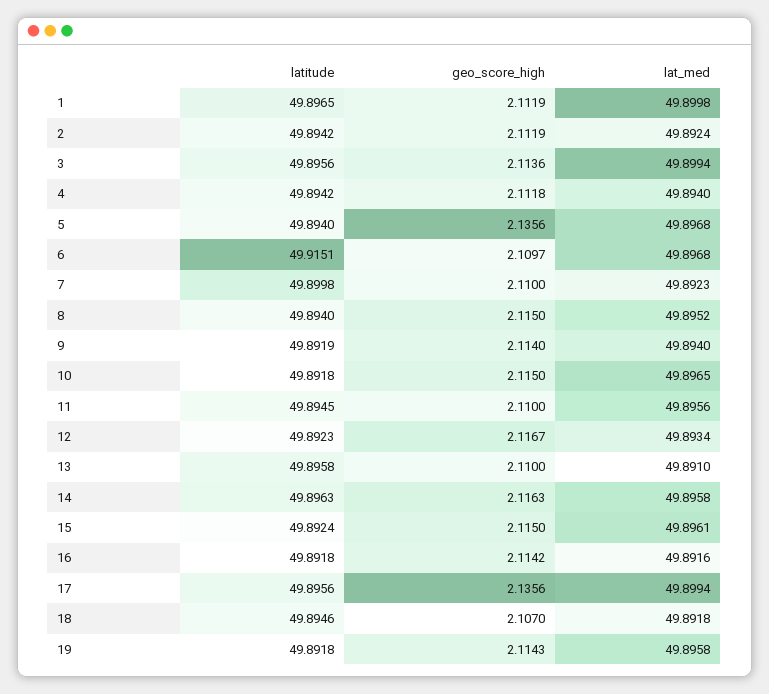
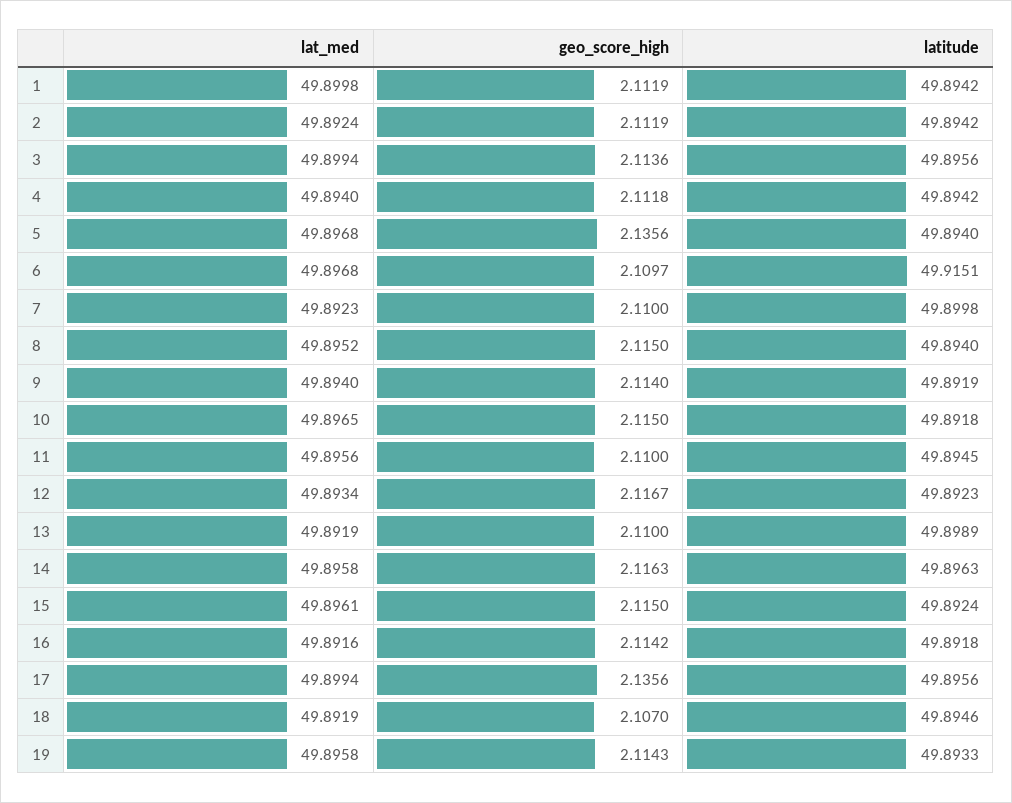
latitude, 1: 49.8965 -> 49.8942
latitude, 13: 49.8958 -> 49.8989
lat_med, 13: 49.891 -> 49.8919
lat_med, 18: 49.8918 -> 49.8919
latitude, 19: 49.8918 -> 49.8933

